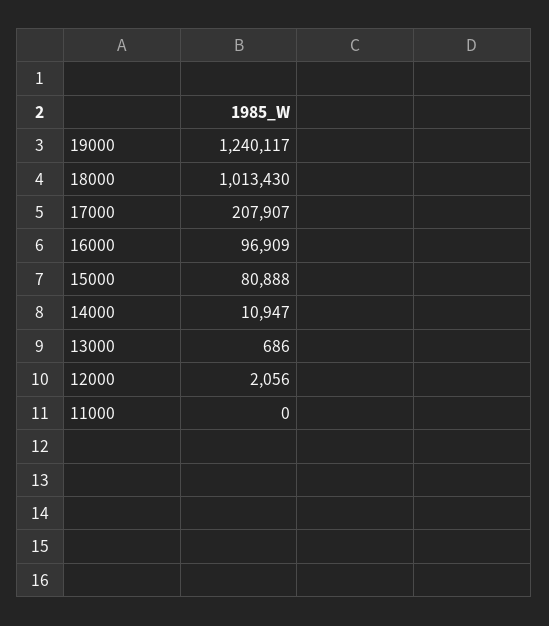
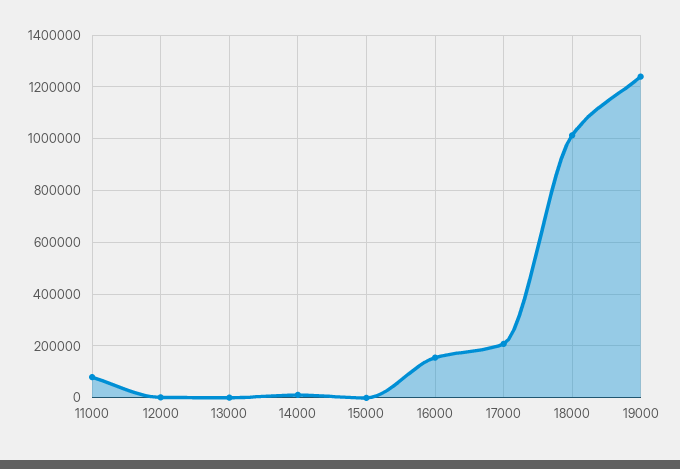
16000: 96909 -> 150000
15000: 80888 -> 0
11000: 0 -> 75000

